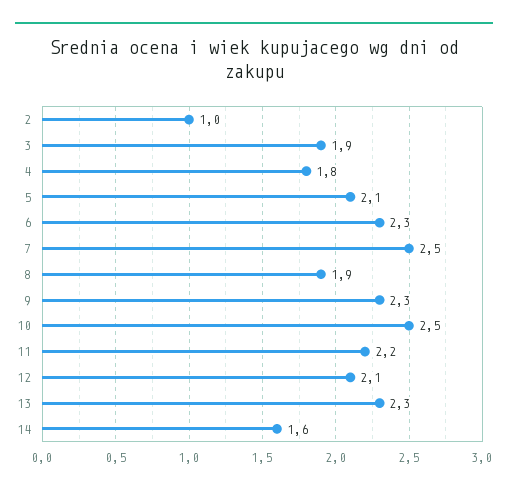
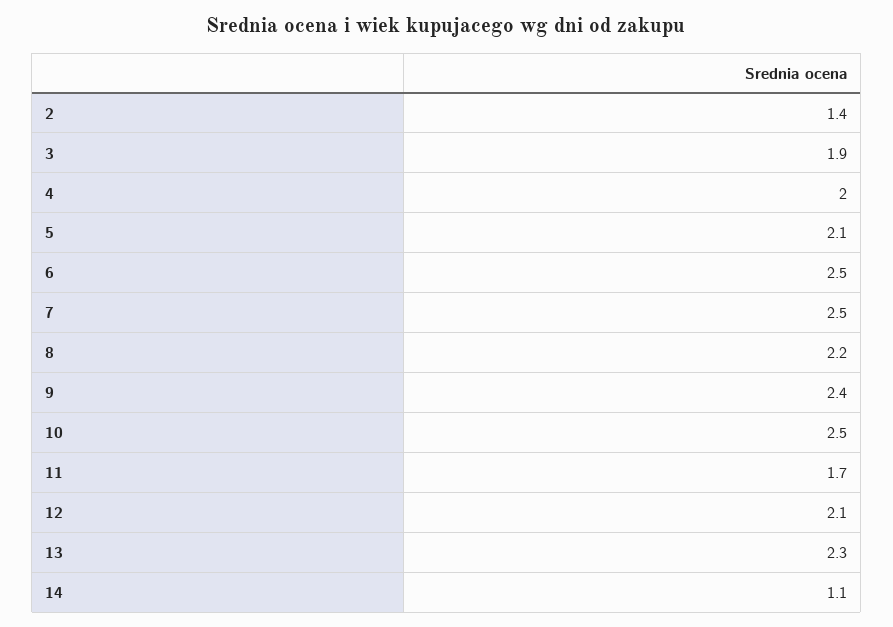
2: 1 -> 1.4
4: 1.8 -> 2
6: 2.3 -> 2.5
8: 1.9 -> 2.2
9: 2.3 -> 2.4
11: 2.2 -> 1.7
14: 1.6 -> 1.1

